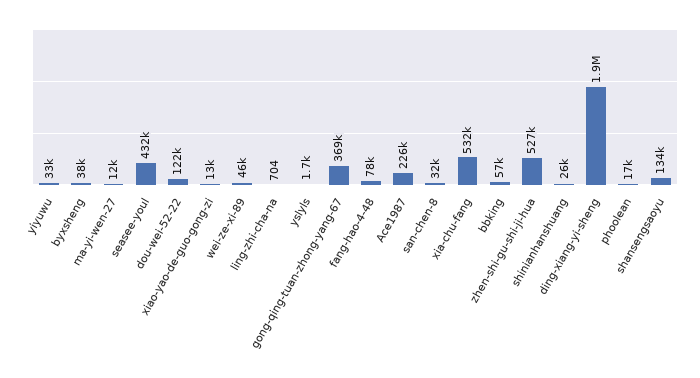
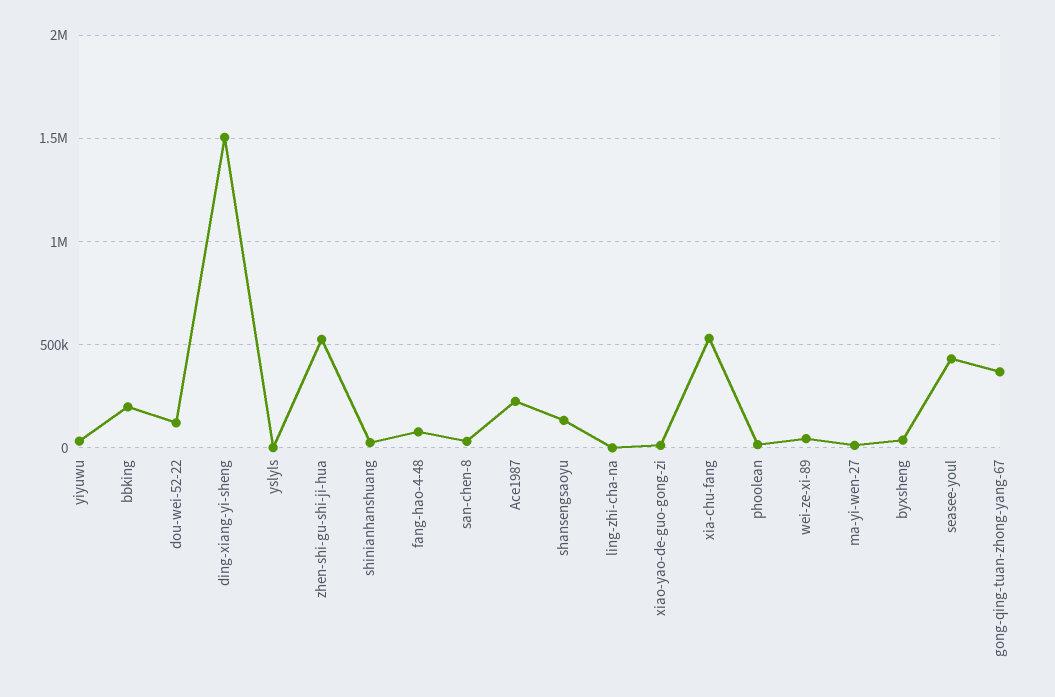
bbking: 57000 -> 200000
ding-xiang-yi-sheng: 1900000 -> 1500000

